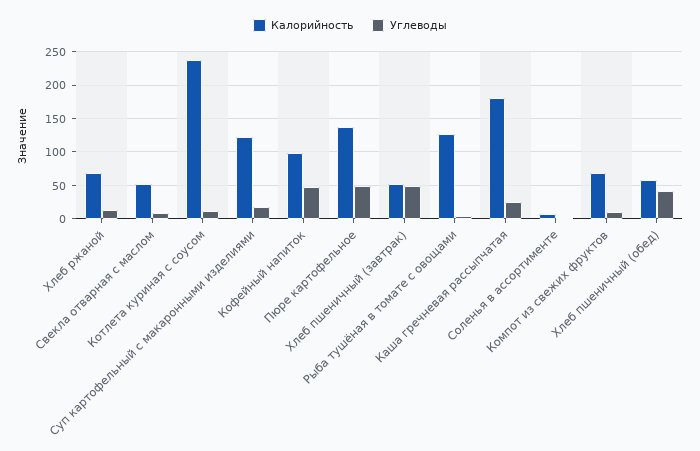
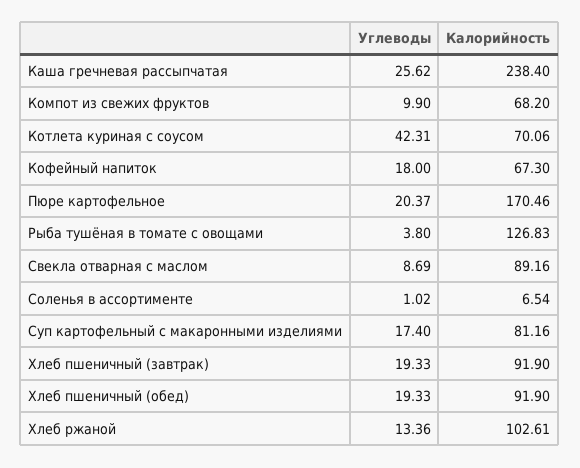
Калорийность, Хлеб ржаной: 70 -> 102.61
Калорийность, Свекла отварная с маслом: 50 -> 89.16
Калорийность, Котлета куриная с соусом: 240 -> 70.06
Углеводы, Котлета куриная с соусом: 10 -> 42.31
Калорийность, Суп картофельный с макаронными изделиями: 120 -> 81.16
Калорийность, Кофейный напиток: 100 -> 67.3
Углеводы, Кофейный напиток: 50 -> 18
Калорийность, Пюре картофельное: 140 -> 170.46
Углеводы, Пюре картофельное: 50 -> 20.37
Калорийность, Хлеб пшеничный (завтрак): 50 -> 91.9
Углеводы, Хлеб пшеничный (завтрак): 50 -> 19.33
Калорийность, Каша гречневая рассыпчатая: 180 -> 238.4
Калорийность, Хлеб пшеничный (обед): 60 -> 91.9
Углеводы, Хлеб пшеничный (обед): 40 -> 19.33

